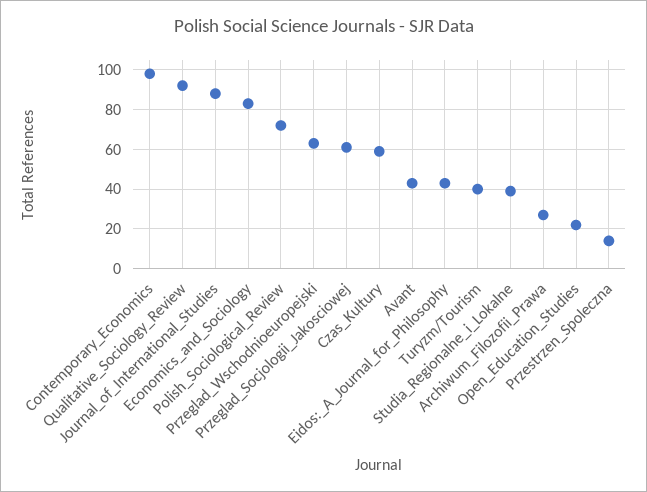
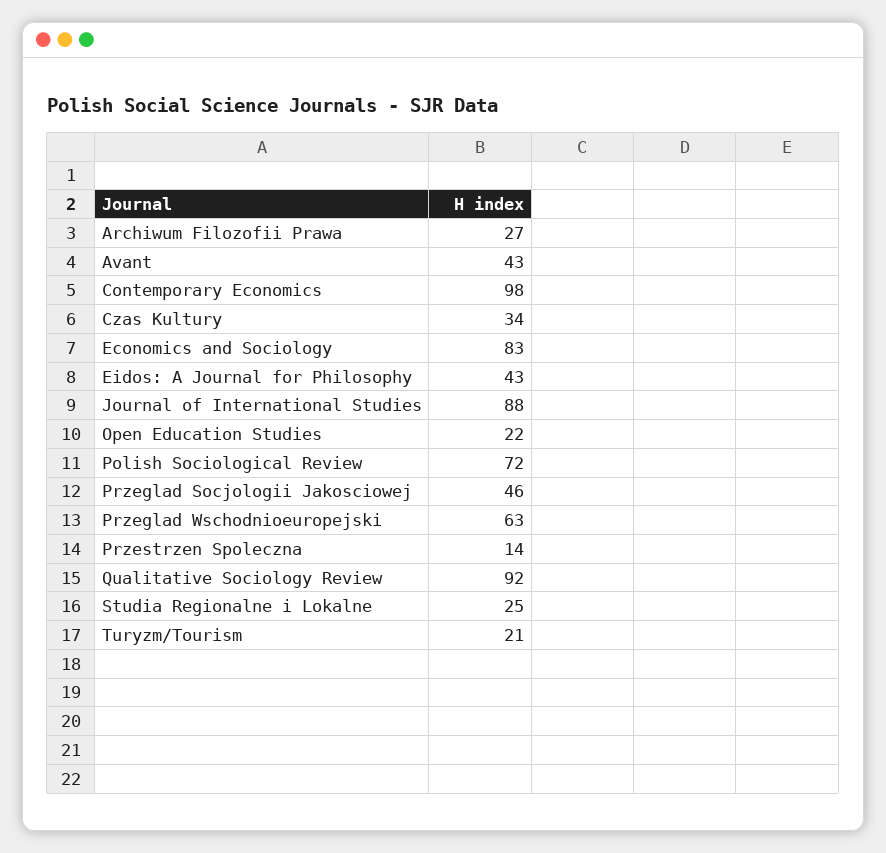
Przeglad_Socjologii_Jakosciowej: 60 -> 46
Czas_Kultury: 60 -> 34
Turyzm/Tourism: 40 -> 21
Studia_Regionalne_i_Lokalne: 40 -> 25

